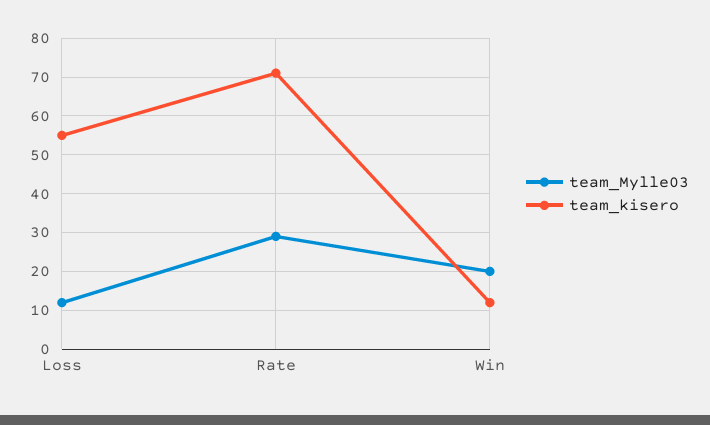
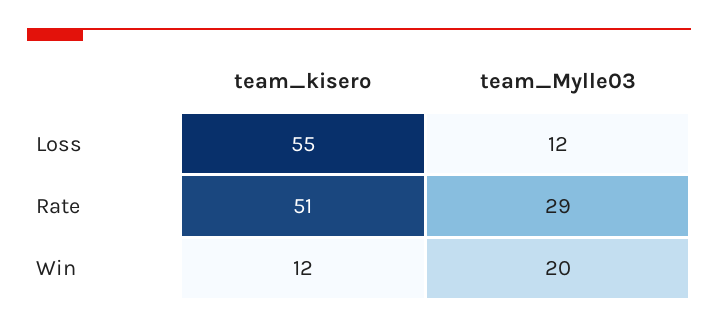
team_kisero, Rate: 70 -> 51

